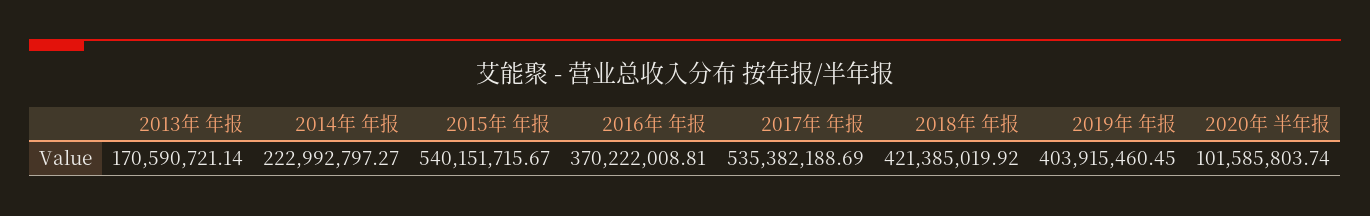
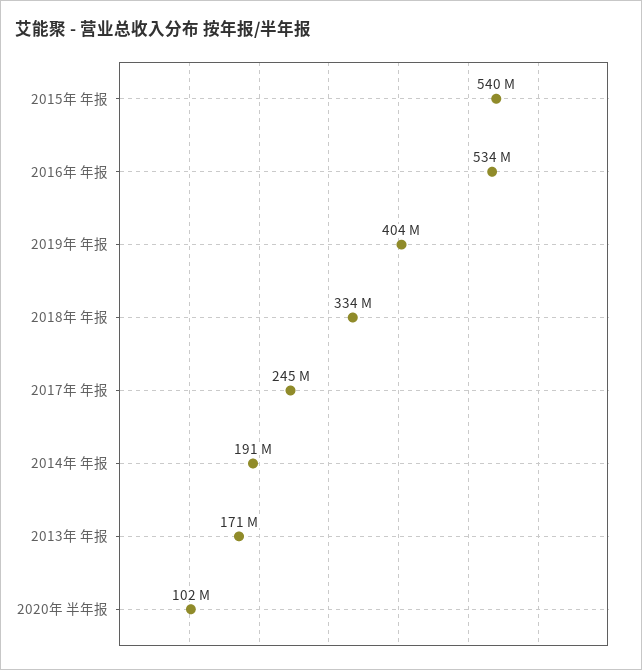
2014年 年报: 222992797.27 -> 191000000
2016年 年报: 370222008.81 -> 534000000
2017年 年报: 535382188.69 -> 245000000
2018年 年报: 421385019.92 -> 334000000

